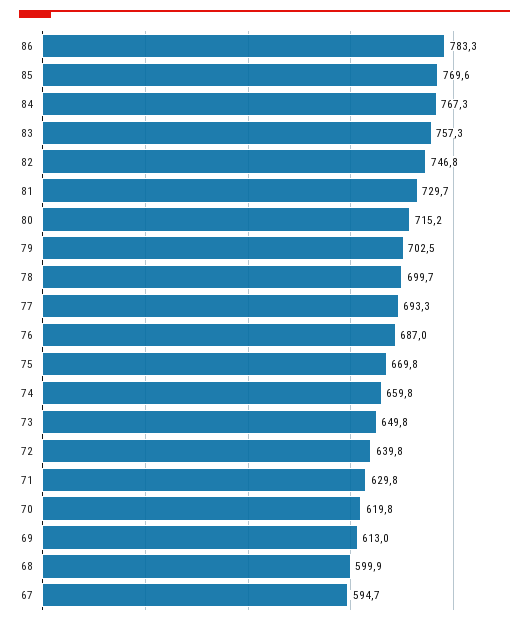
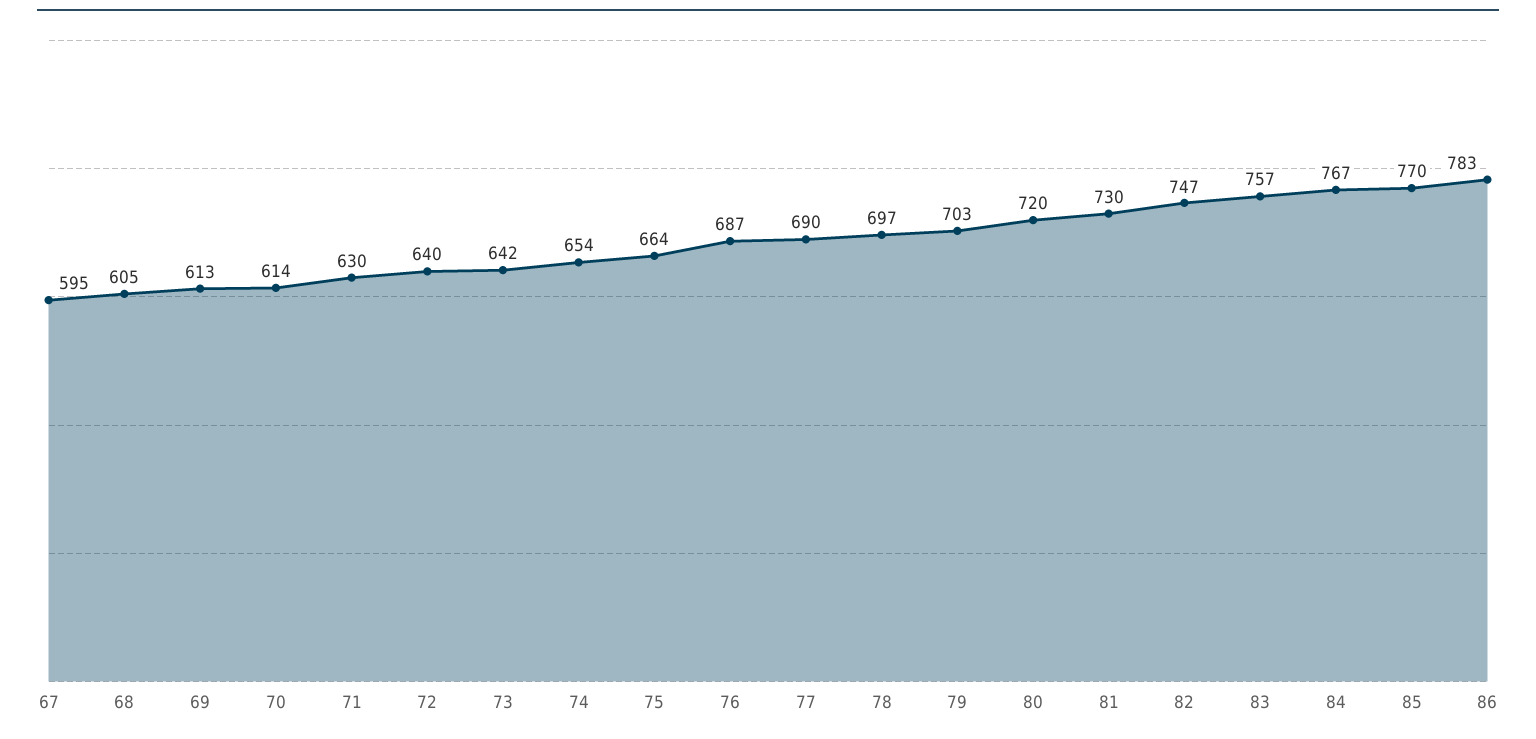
80: 715.2 -> 720
78: 699.7 -> 697
77: 693.3 -> 690
75: 669.8 -> 664
74: 659.8 -> 654
73: 649.8 -> 642
70: 619.8 -> 614
68: 599.9 -> 605

